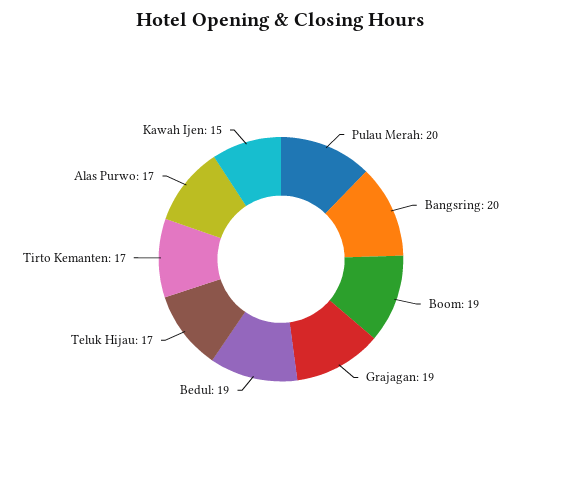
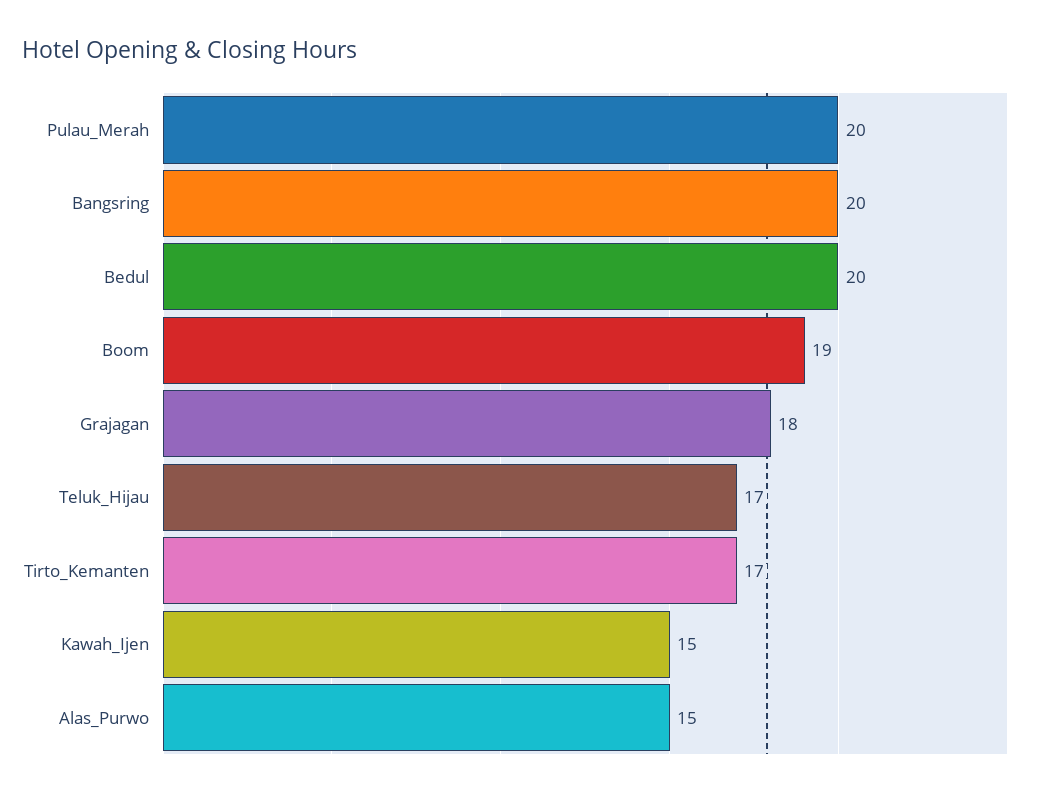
Grajagan: 19 -> 18
Bedul: 19 -> 20
Alas Purwo: 17 -> 15

